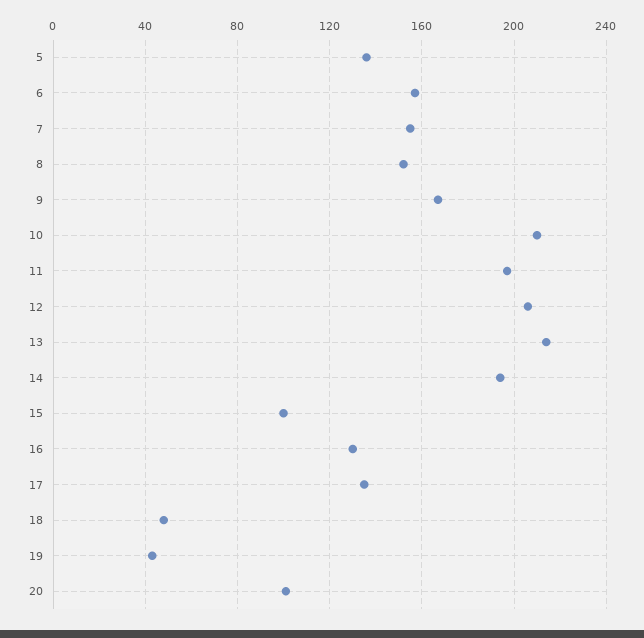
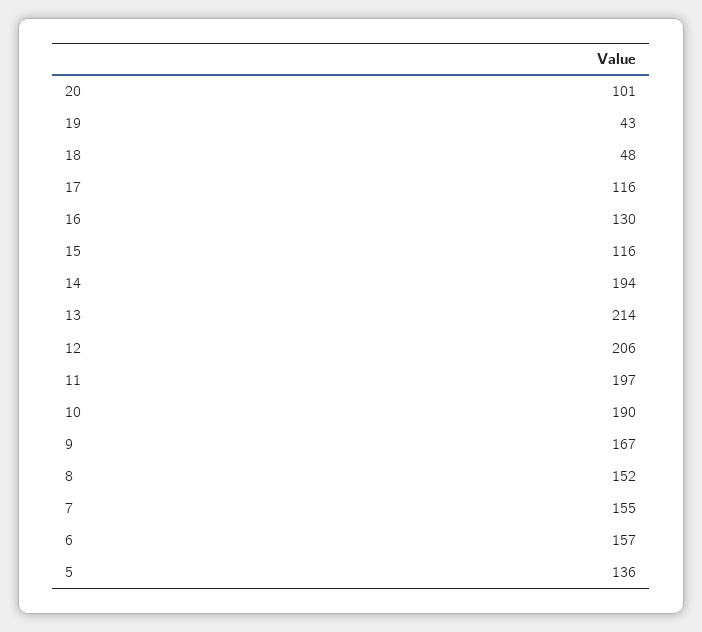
10: 210 -> 190
15: 100 -> 116
17: 135 -> 116

